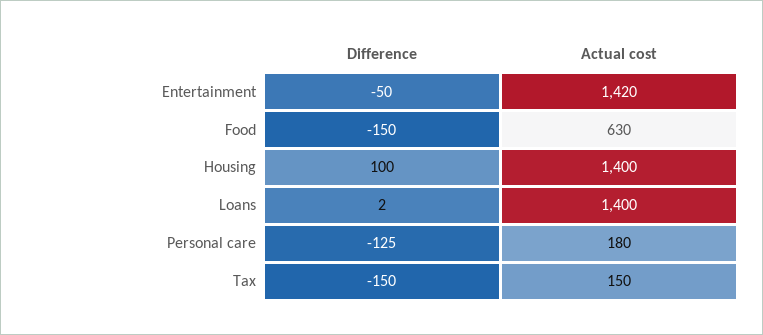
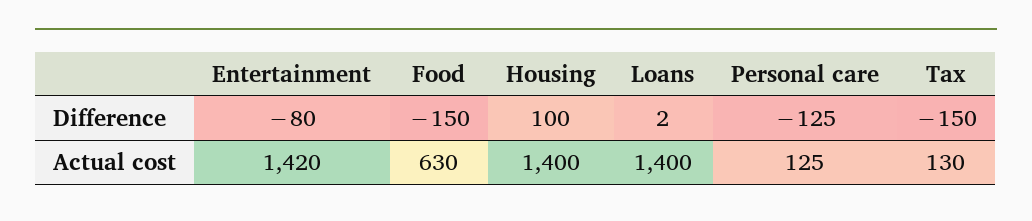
Difference, Entertainment: -50 -> -80
Actual cost, Personal care: 180 -> 125
Actual cost, Tax: 150 -> 130

